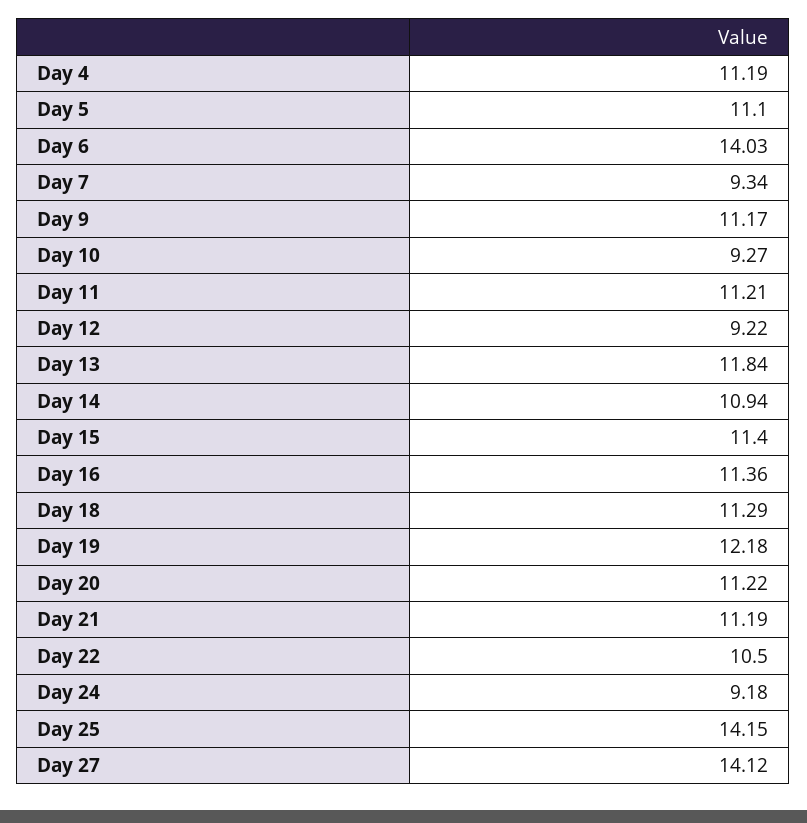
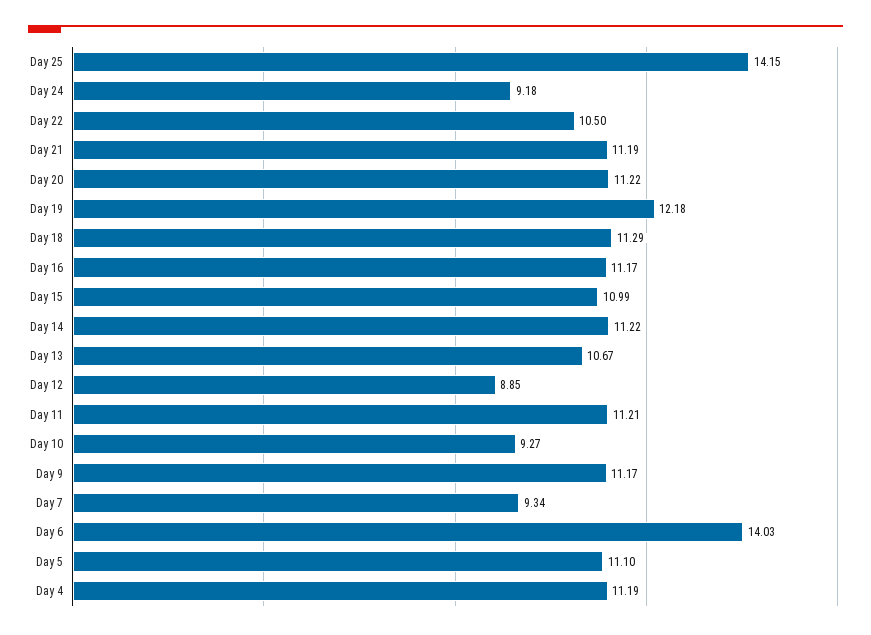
Day 12: 9.22 -> 8.85
Day 13: 11.84 -> 10.67
Day 14: 10.94 -> 11.22
Day 15: 11.4 -> 10.99
Day 16: 11.36 -> 11.17
Day 27: 14.12 -> none

